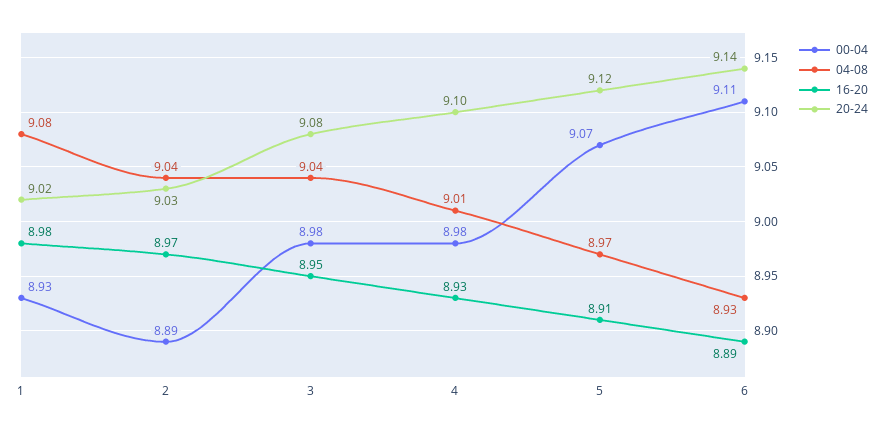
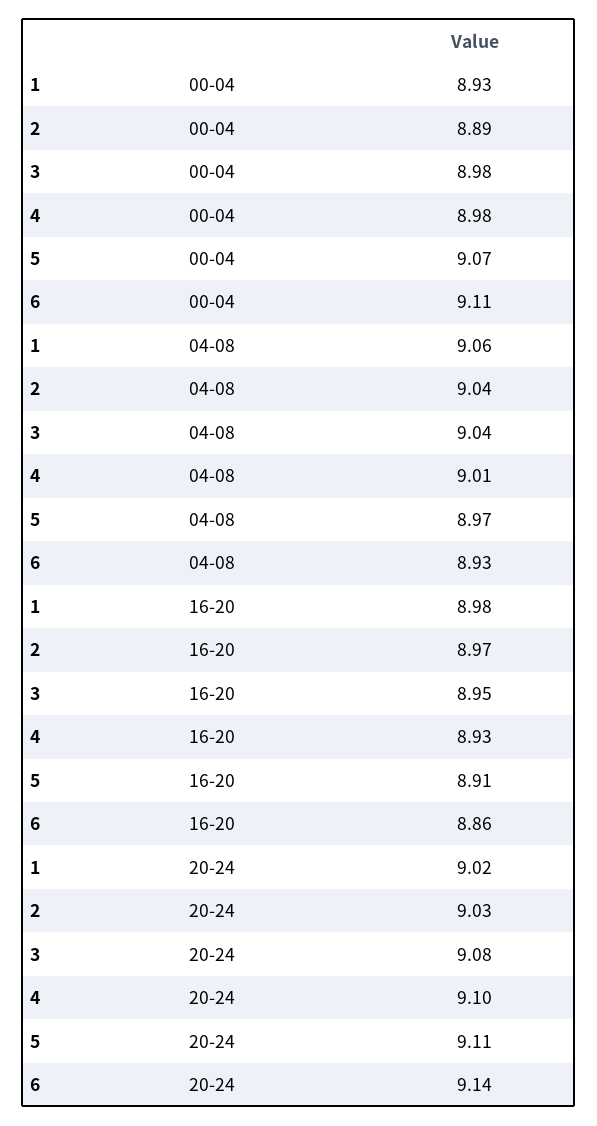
04-08, 1: 9.08 -> 9.06
20-24, 5: 9.12 -> 9.11
16-20, 6: 8.89 -> 8.86

